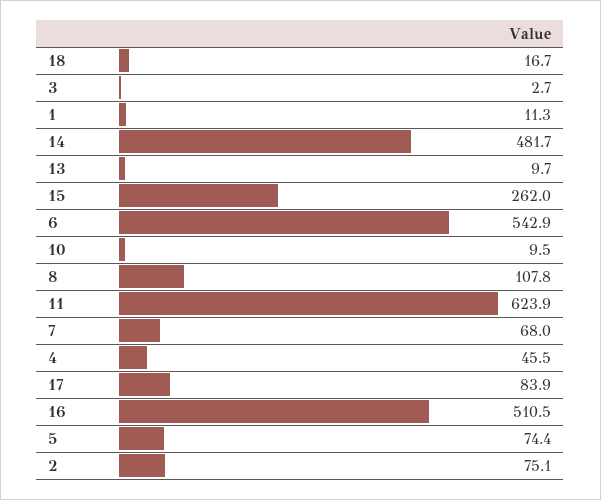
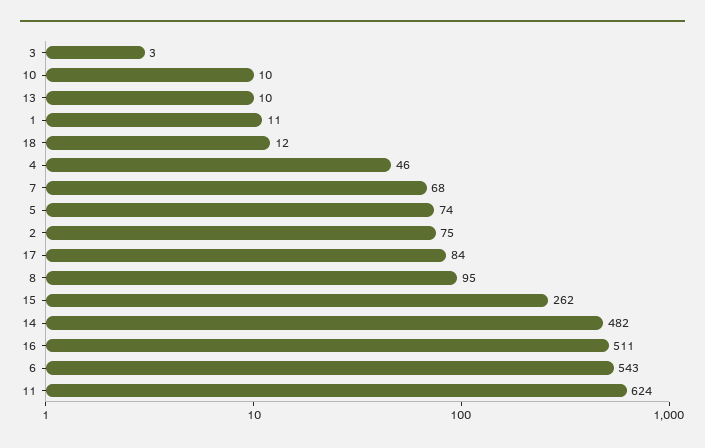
18: 16.7 -> 12
8: 107.8 -> 95

